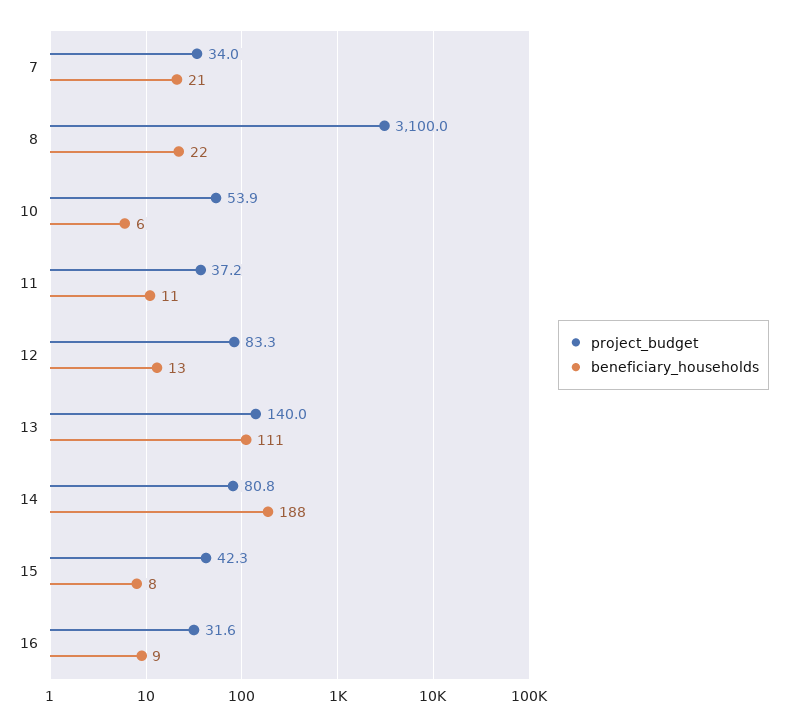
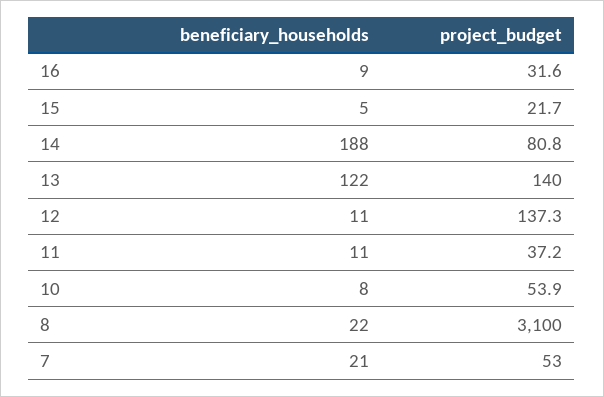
project_budget, 7: 34 -> 53
beneficiary_households, 10: 6 -> 8
project_budget, 12: 83.3 -> 137.3
beneficiary_households, 12: 13 -> 11
beneficiary_households, 13: 111 -> 122
project_budget, 15: 42.3 -> 21.7
beneficiary_households, 15: 8 -> 5

